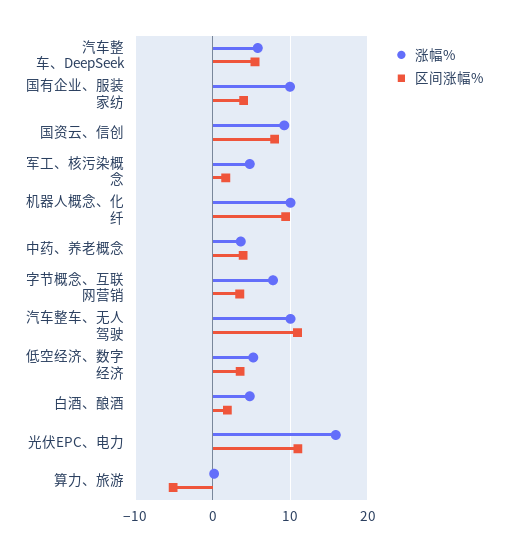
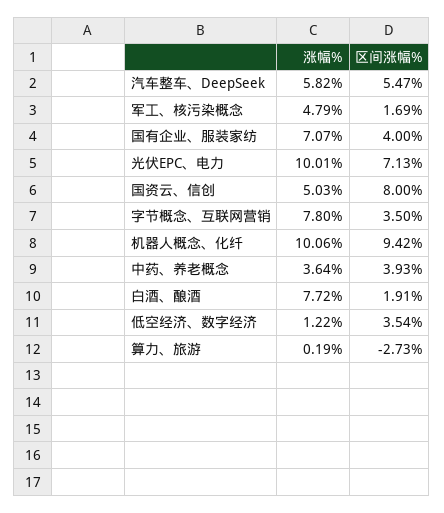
涨幅%, 国有企业、服装家纺: 10 -> 7.07
涨幅%, 国资云、信创: 9 -> 5.03
涨幅%, 汽车整车、无人驾驶: 10 -> none
区间涨幅%, 汽车整车、无人驾驶: 11 -> none
涨幅%, 低空经济、数字经济: 5 -> 1.22
涨幅%, 白酒、酿酒: 5 -> 7.72
涨幅%, 光伏EPC、电力: 16 -> 10.01
区间涨幅%, 光伏EPC、电力: 11 -> 7.13
区间涨幅%, 算力、旅游: -5 -> -2.73

